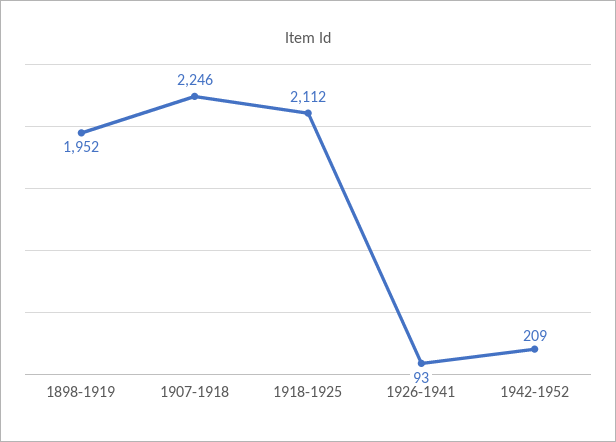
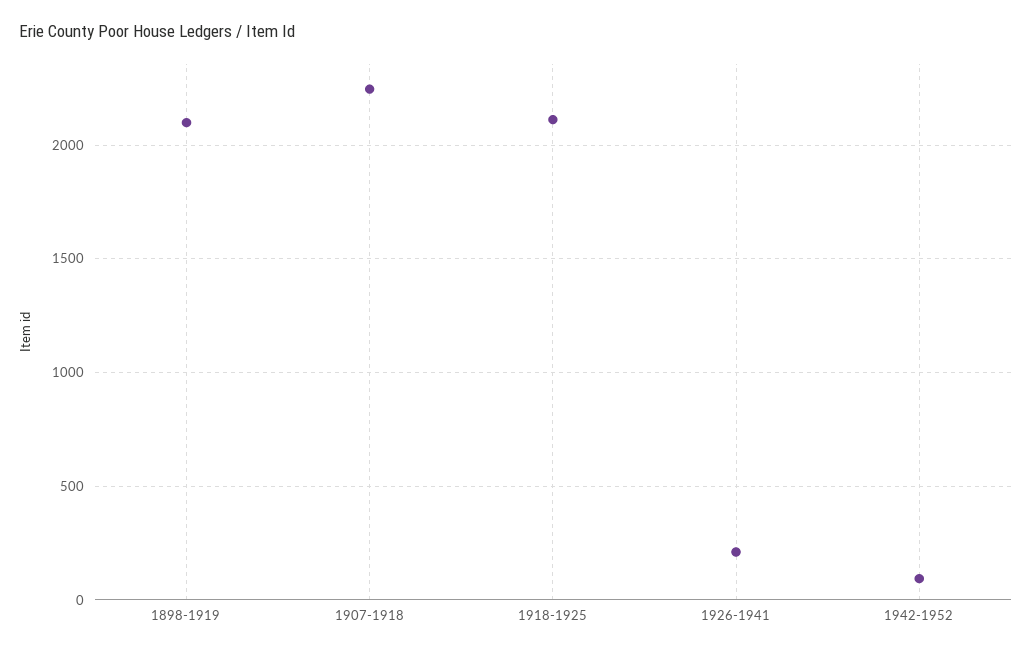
1898-1919: 1952 -> 2100
1926-1941: 93 -> 200
1942-1952: 209 -> 100

